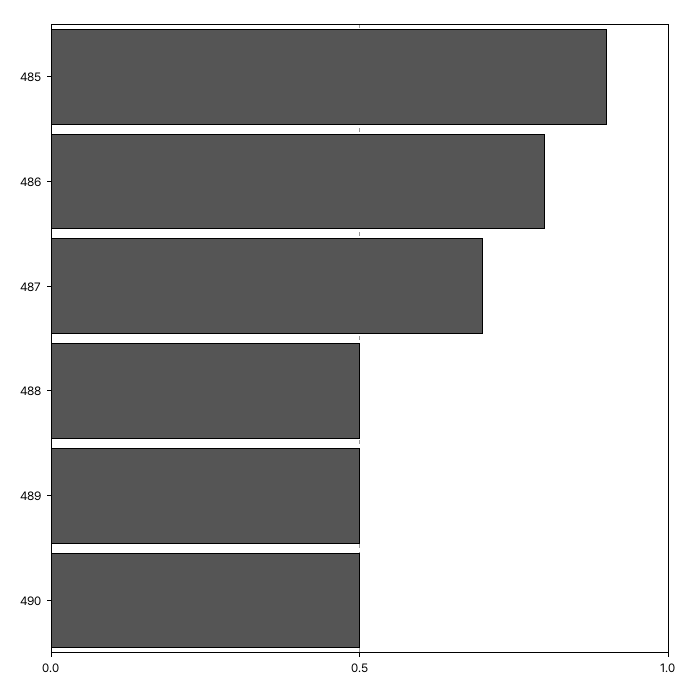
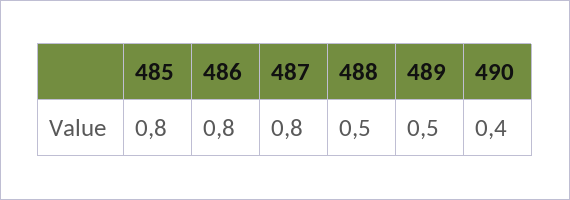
485: 0.9 -> 0.8
487: 0.7 -> 0.8
490: 0.5 -> 0.4

